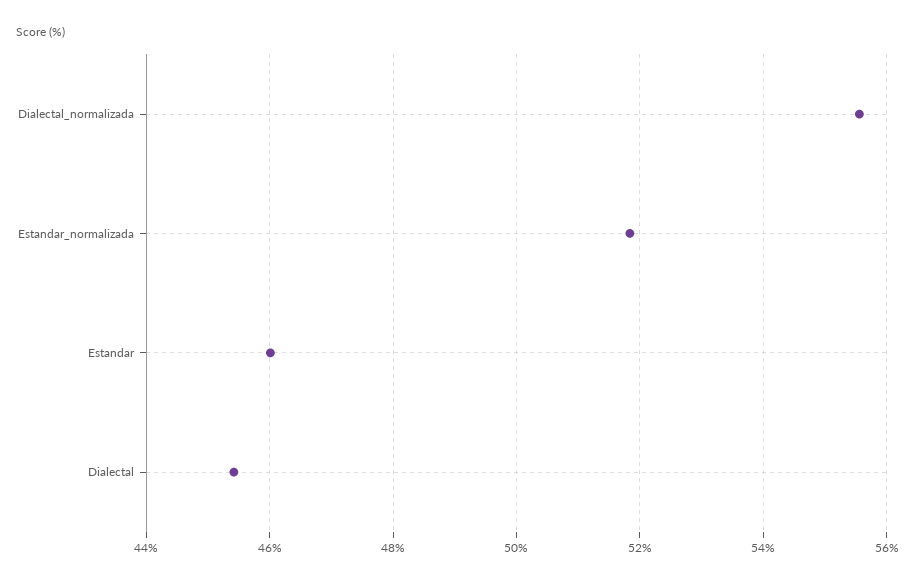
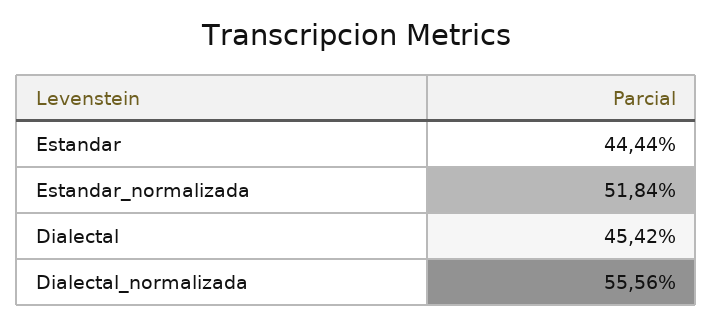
Estandar: 46 -> 44.44

